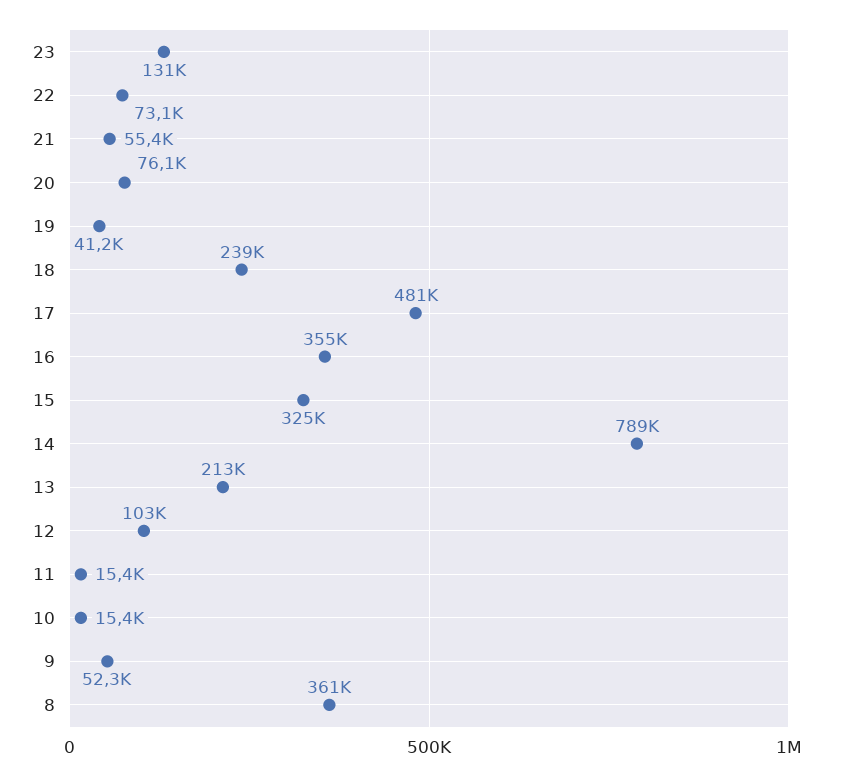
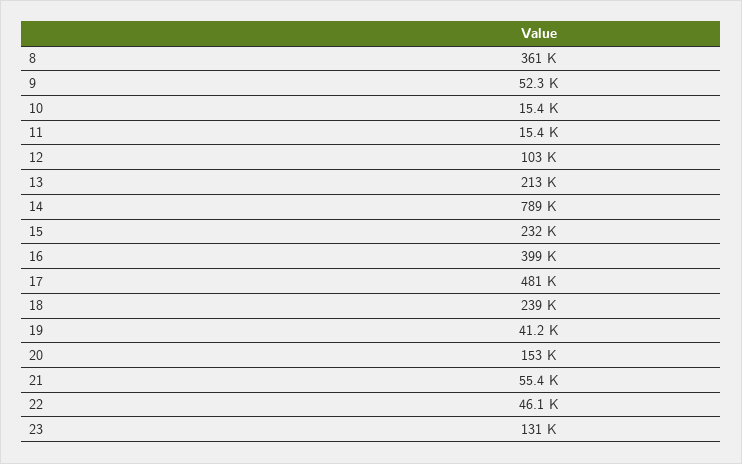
22: 73100 -> 46100
20: 76100 -> 153000
16: 355000 -> 399000
15: 325000 -> 232000

